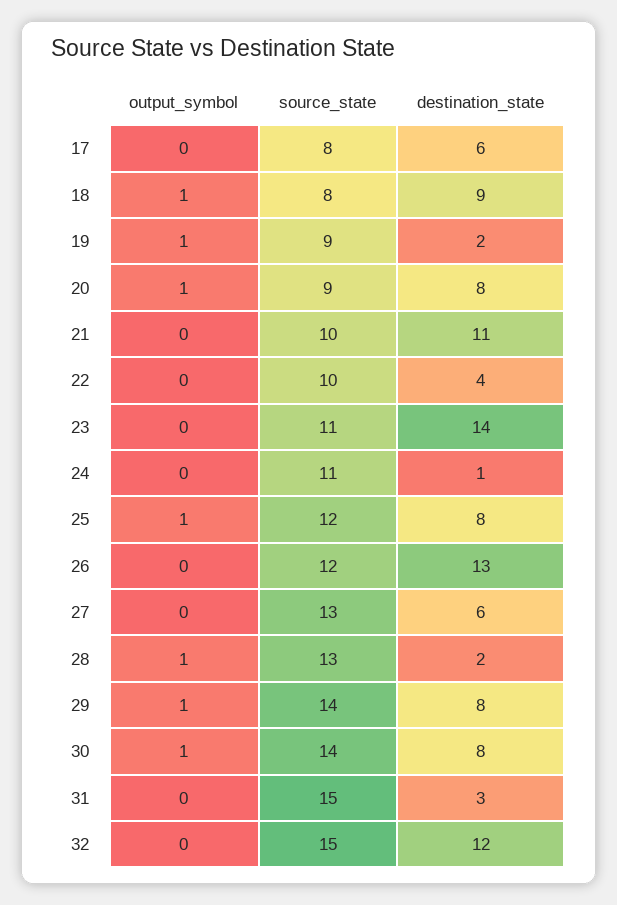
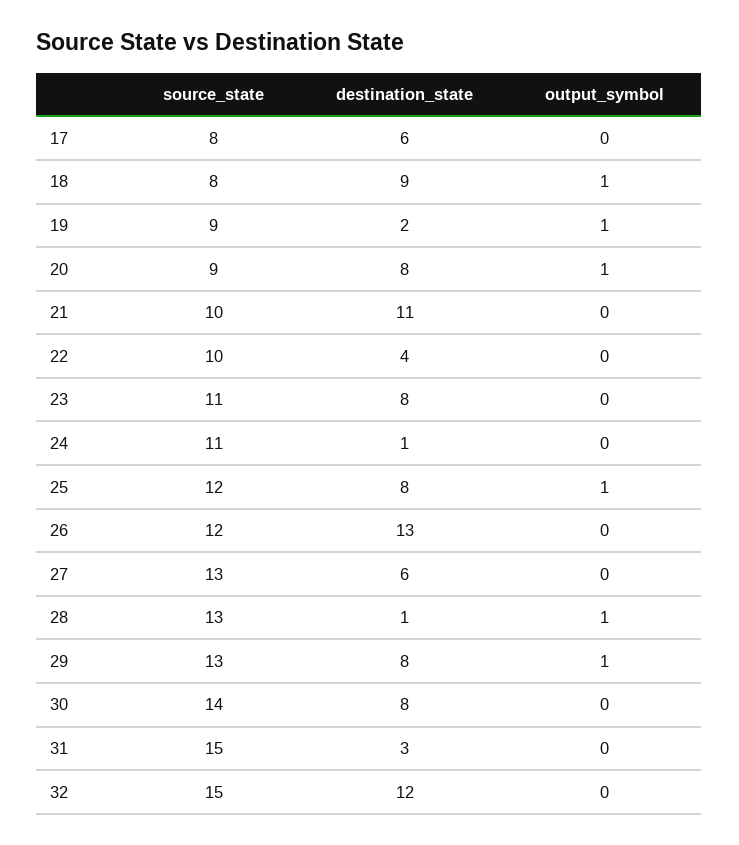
destination_state, 23: 14 -> 8
destination_state, 28: 2 -> 1
source_state, 29: 14 -> 13
output_symbol, 30: 1 -> 0

